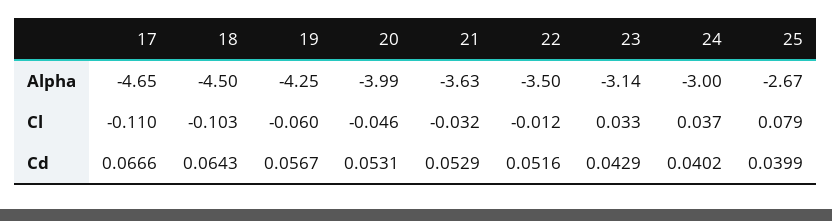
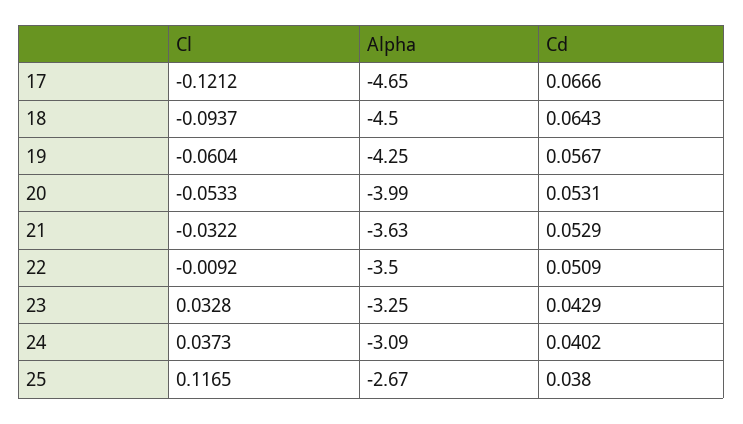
23, Alpha: -3.14 -> -3.25
24, Alpha: -3 -> -3.09
17, Cl: -0.11 -> -0.1212
18, Cl: -0.103 -> -0.0937
20, Cl: -0.046 -> -0.0533
22, Cl: -0.012 -> -0.0092
25, Cl: 0.079 -> 0.1165
22, Cd: 0.0516 -> 0.0509
25, Cd: 0.0399 -> 0.038

